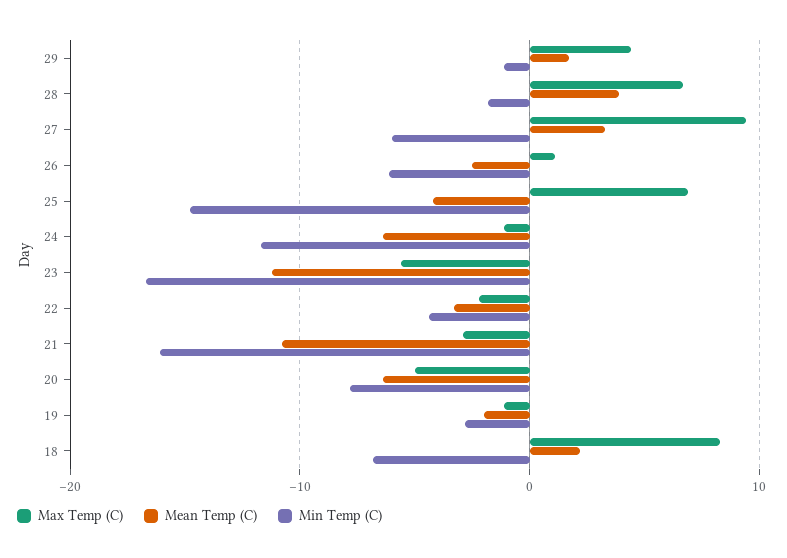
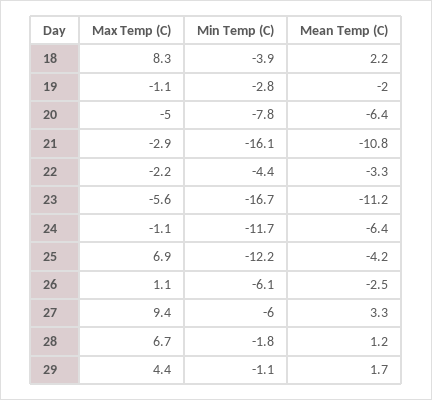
Mean Temp (C), 28: 4 -> 1.2
Min Temp (C), 25: -15 -> -12.2
Min Temp (C), 18: -7 -> -3.9

